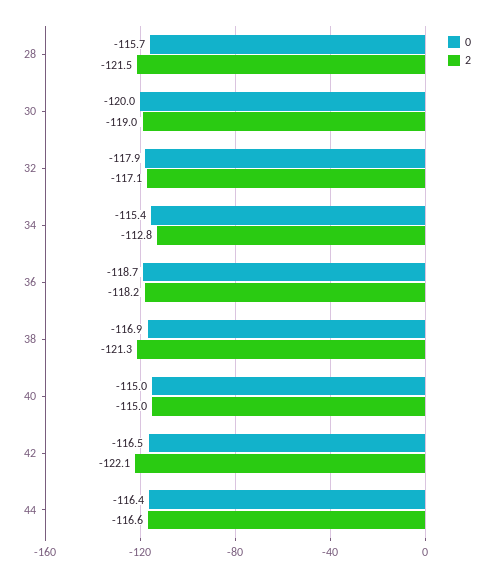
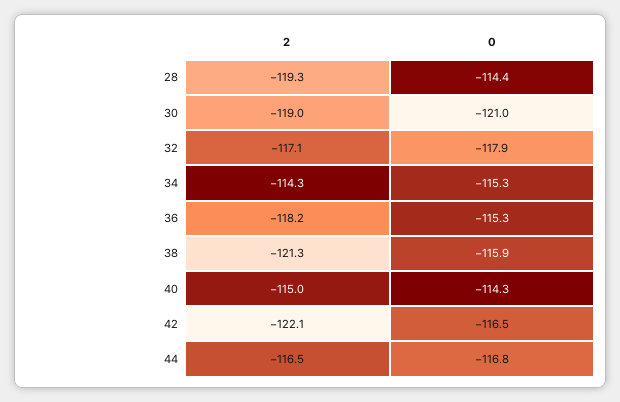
0, 28: -115.7 -> -114.4
2, 28: -121.5 -> -119.3
0, 30: -120 -> -121
0, 34: -115.4 -> -115.3
2, 34: -112.8 -> -114.3
0, 36: -118.7 -> -115.3
0, 38: -116.9 -> -115.9
0, 40: -115 -> -114.3
0, 44: -116.4 -> -116.8
2, 44: -116.6 -> -116.5

